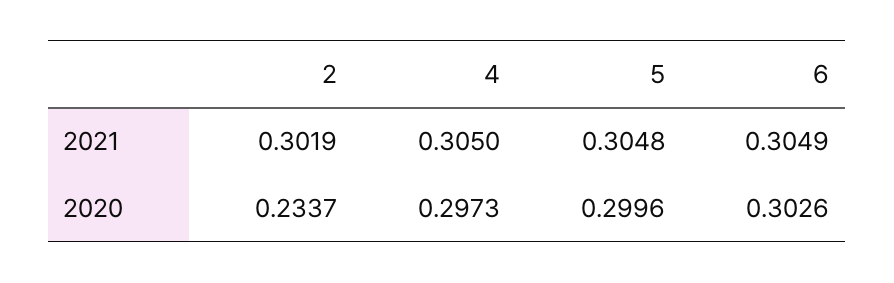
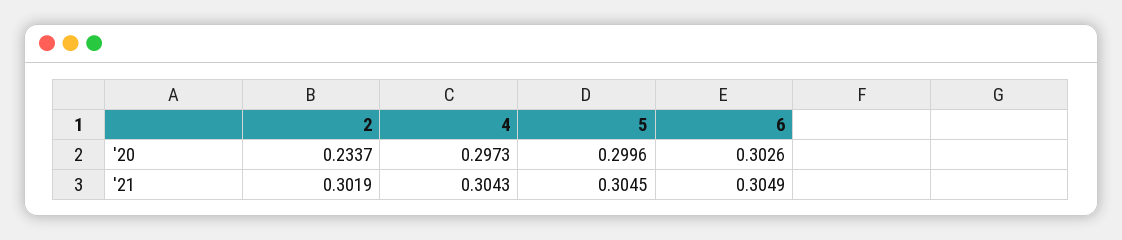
4, 2021: 0.305 -> 0.3043
5, 2021: 0.3048 -> 0.3045

